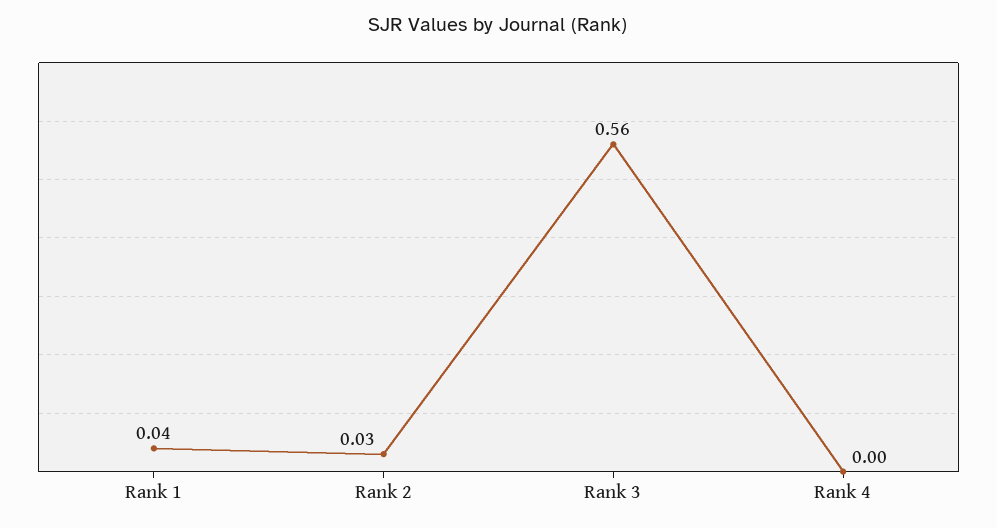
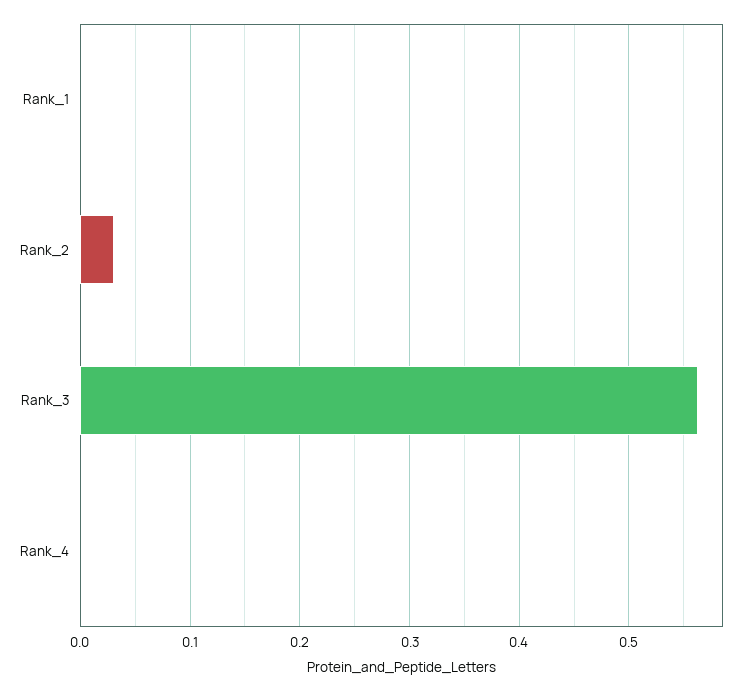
Rank 1: 0.04 -> 0

